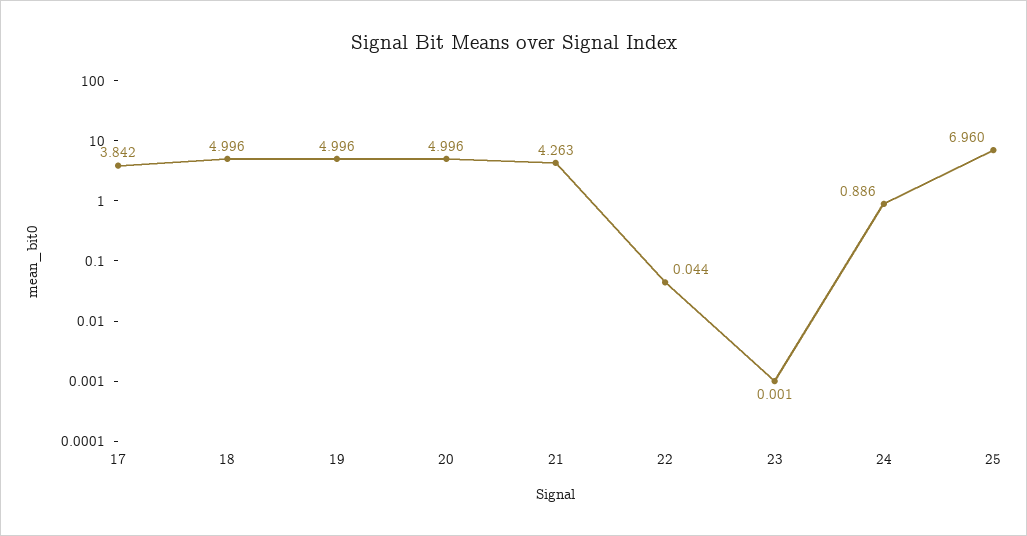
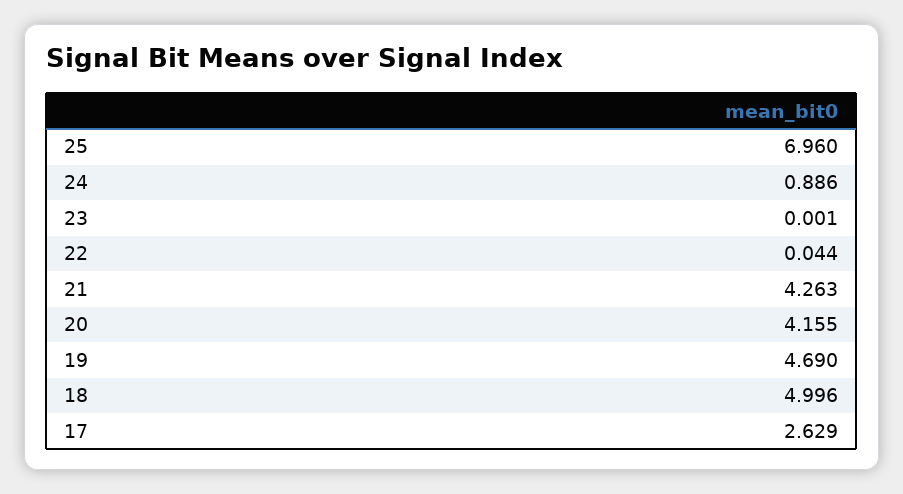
17: 3.842 -> 2.629
19: 4.996 -> 4.69
20: 4.996 -> 4.155

